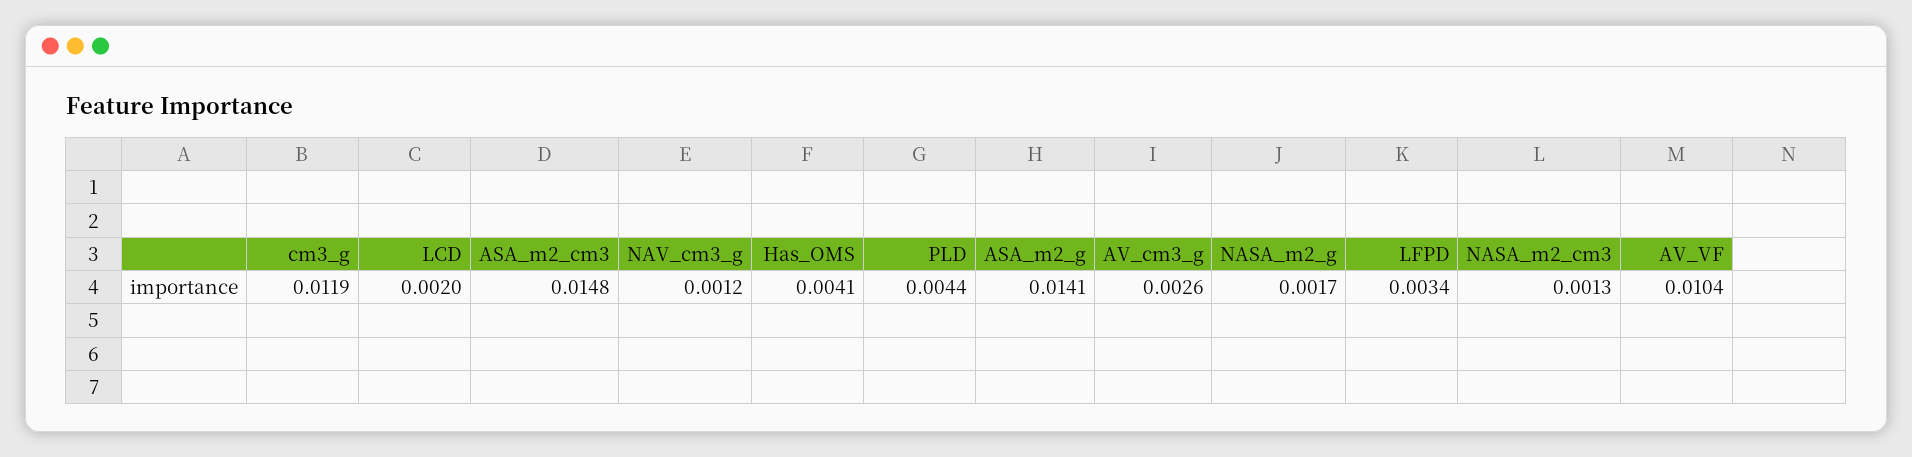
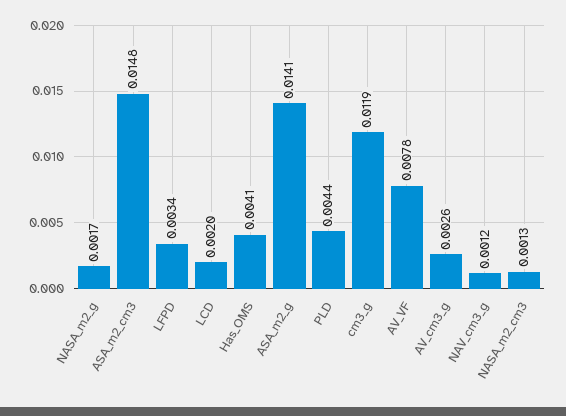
AV_VF: 0.0104 -> 0.0078

